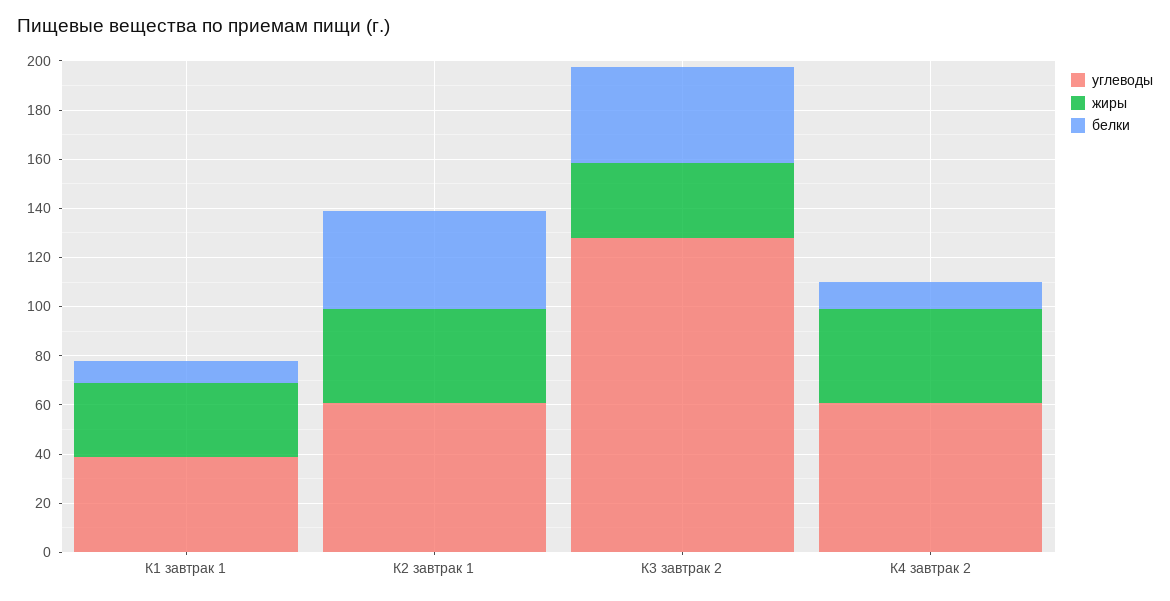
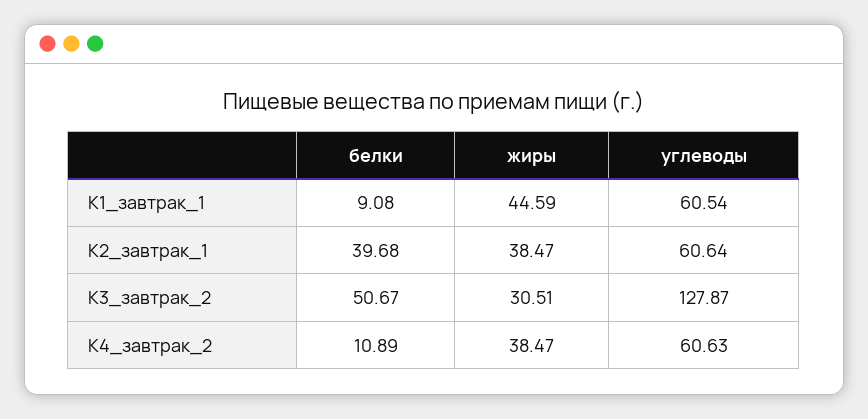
углеводы, К1 завтрак 1: 40 -> 60.54
жиры, К1 завтрак 1: 30 -> 44.59
белки, К3 завтрак 2: 40 -> 50.67

